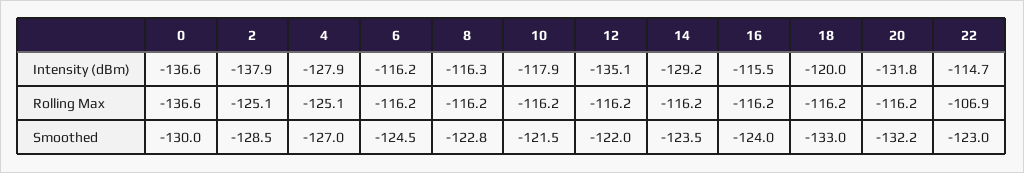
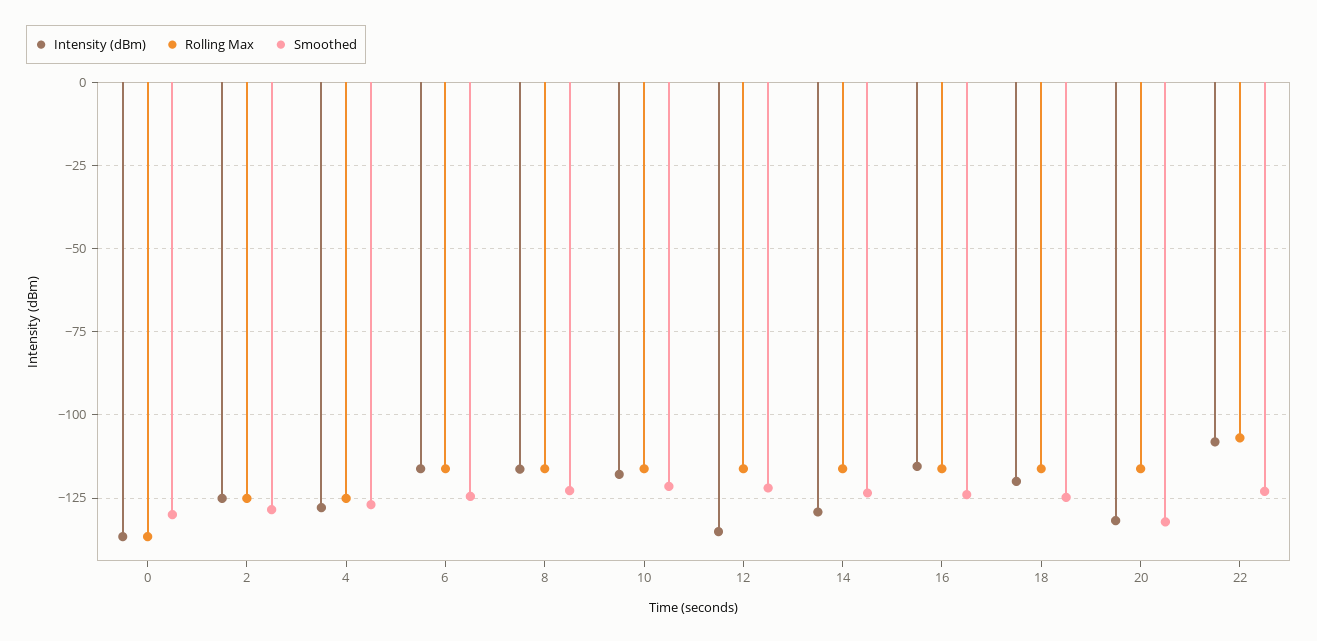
Intensity (dBm), 2: -137.9 -> -125
Intensity (dBm), 22: -114.7 -> -107.5
Smoothed, 18: -133 -> -125

